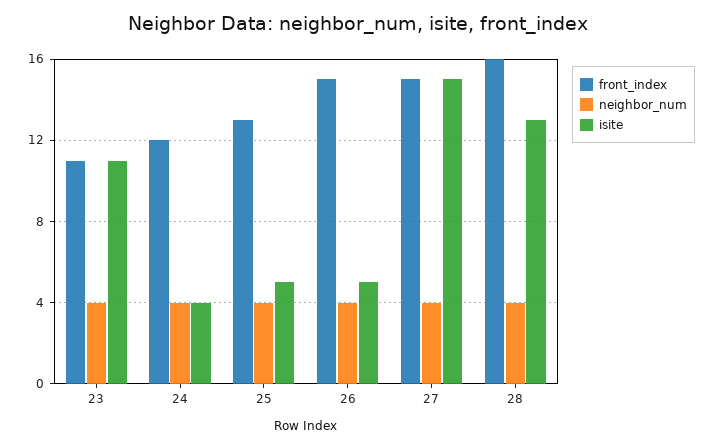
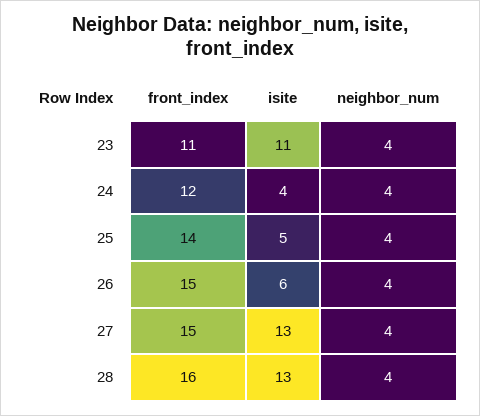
front_index, 25: 13 -> 14
isite, 26: 5 -> 6
isite, 27: 15 -> 13

